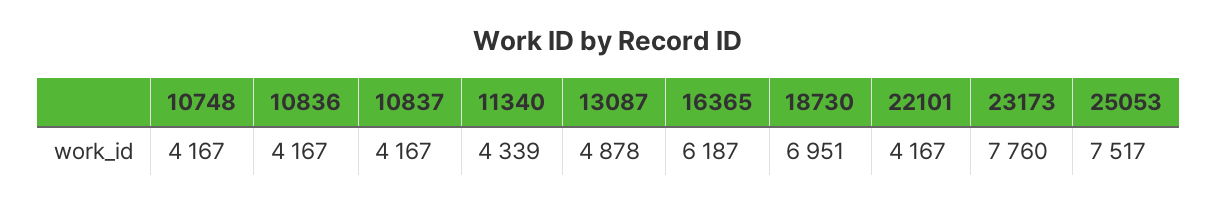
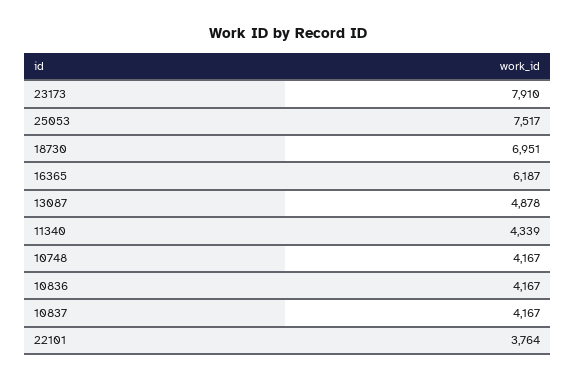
22101: 4167 -> 3764
23173: 7760 -> 7910

